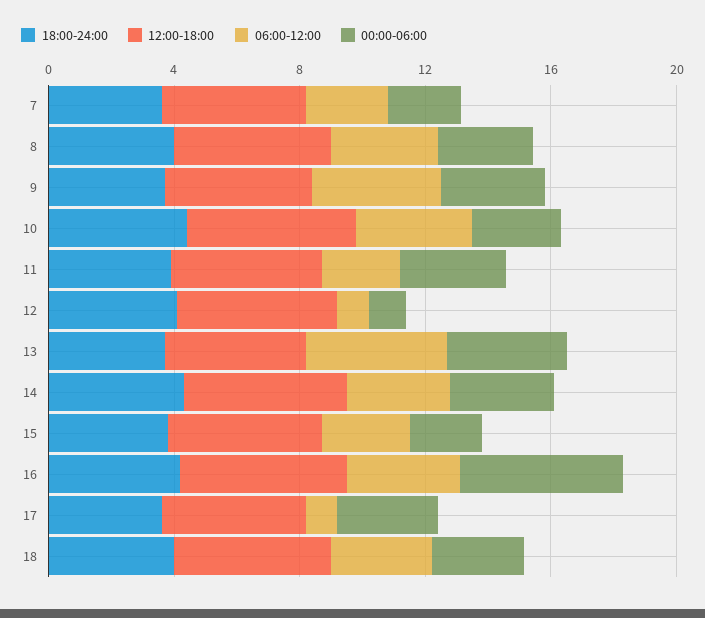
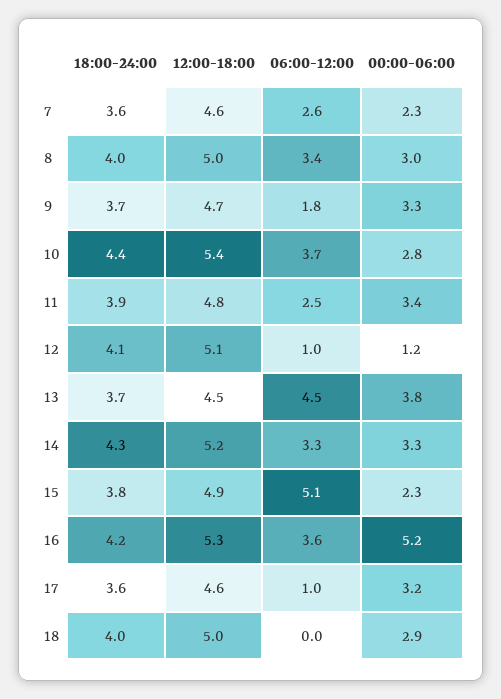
06:00-12:00, 9: 4 -> 1.8
06:00-12:00, 15: 3 -> 5.1
06:00-12:00, 18: 3 -> 0

